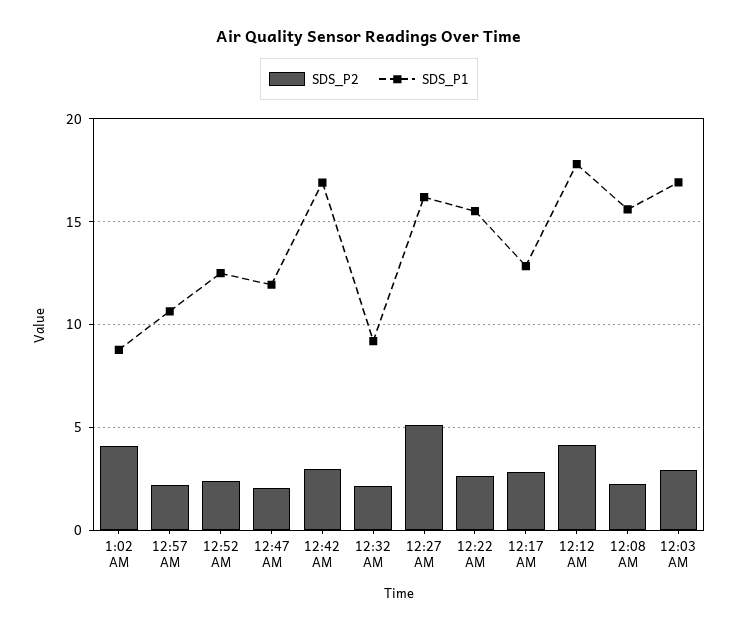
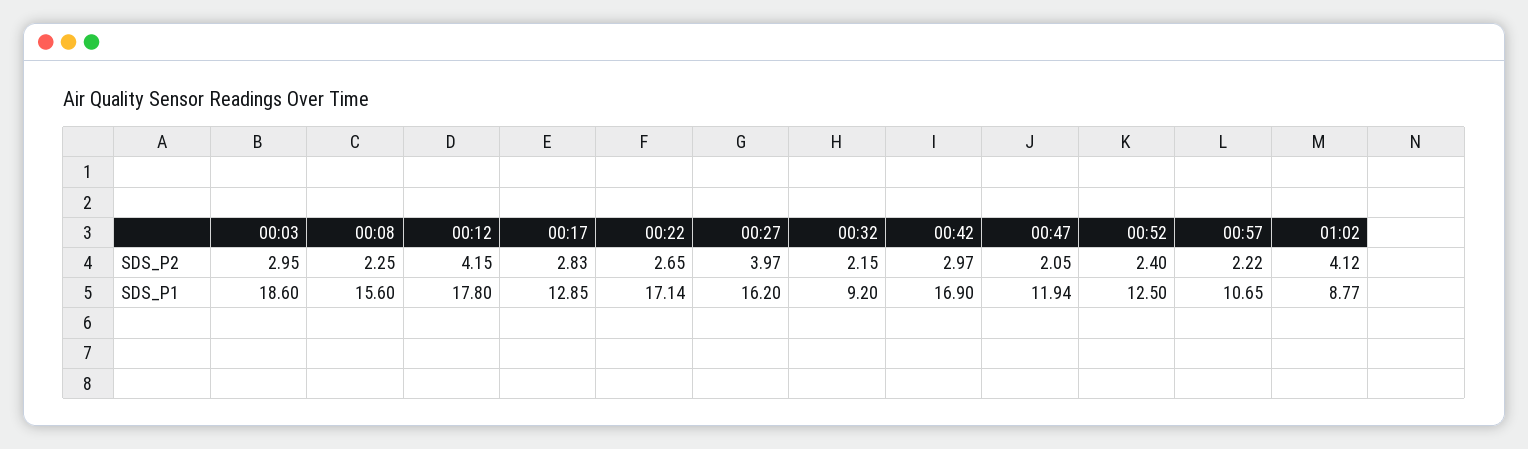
SDS_P2, 12:27 AM: 5 -> 3.97
SDS_P1, 12:22 AM: 15.5 -> 17.14
SDS_P1, 12:03 AM: 17 -> 18.6

